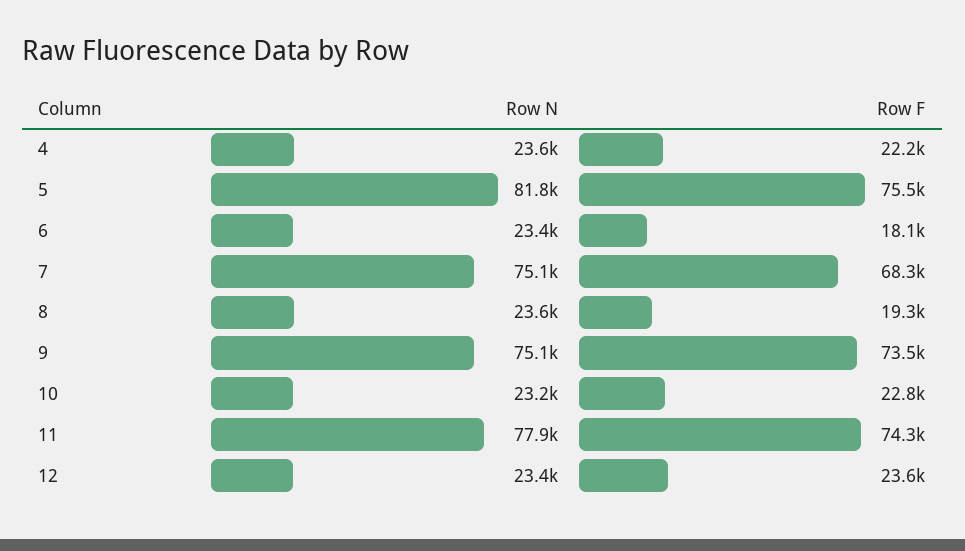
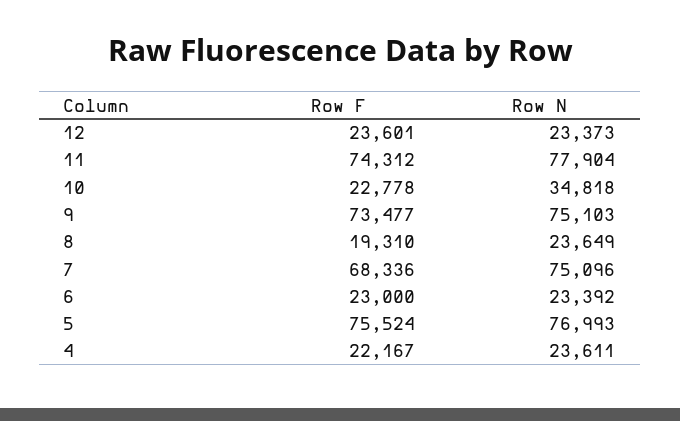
Row N, 5: 81800 -> 76993
Row F, 6: 18100 -> 23000
Row N, 10: 23200 -> 34818

